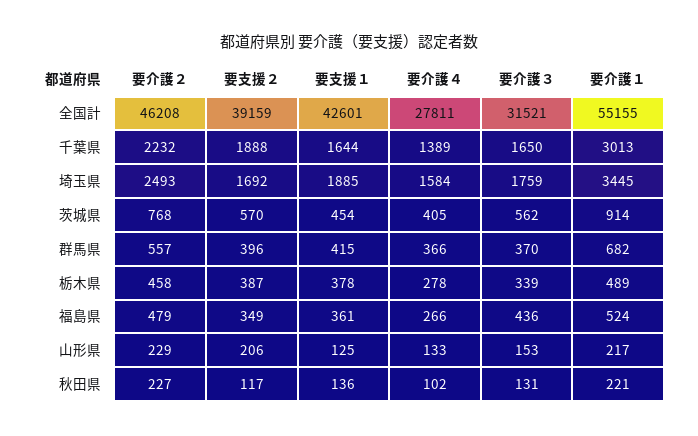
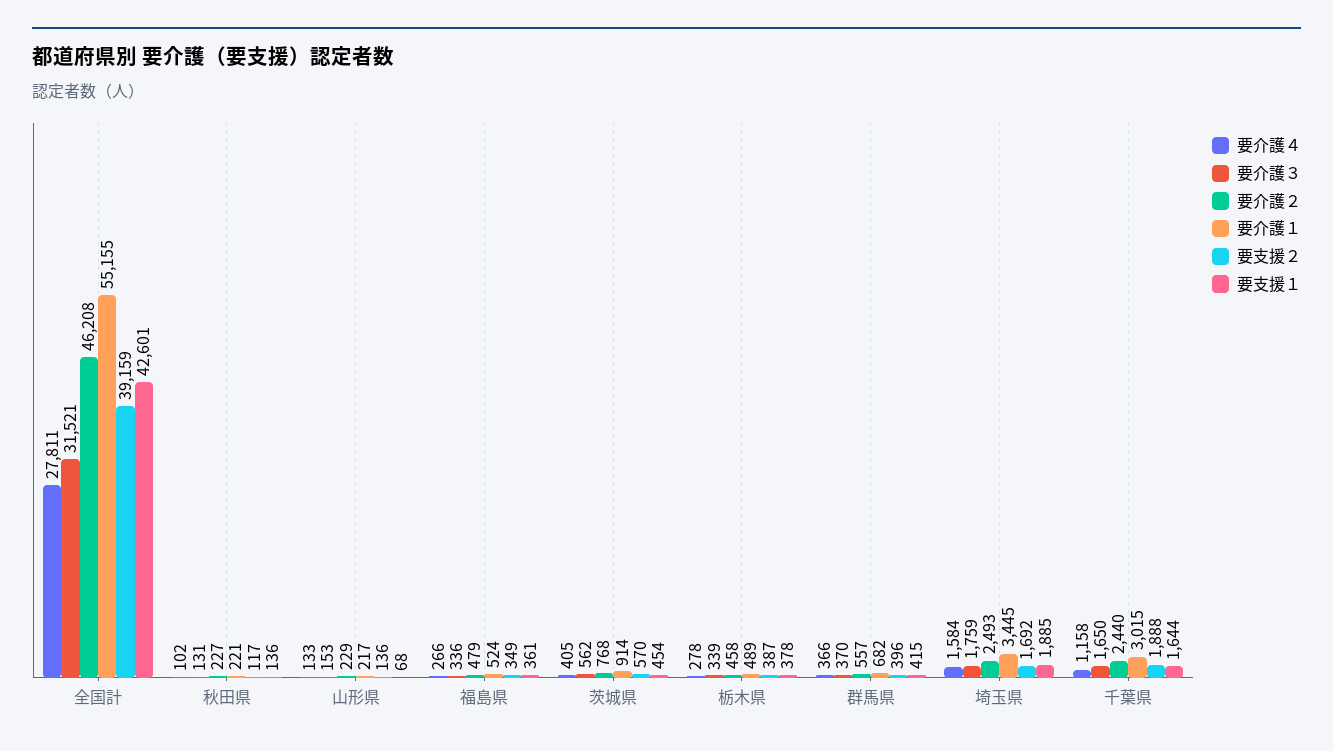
要介護２, 千葉県: 2232 -> 2440
要介護４, 千葉県: 1389 -> 1158
要介護１, 千葉県: 3013 -> 3015
要介護３, 福島県: 436 -> 336
要支援２, 山形県: 206 -> 136
要支援１, 山形県: 125 -> 68

